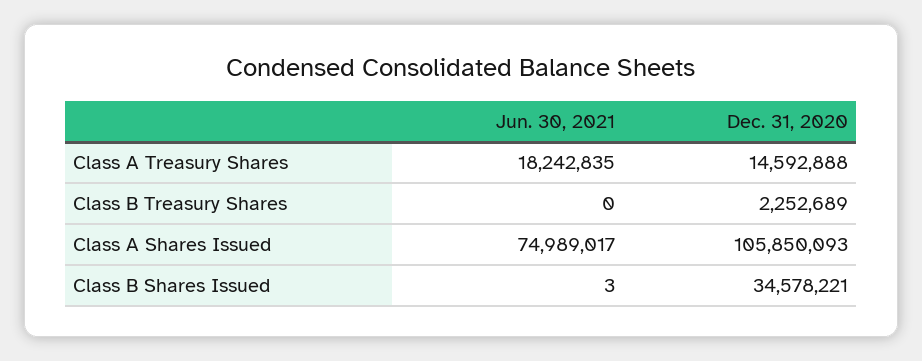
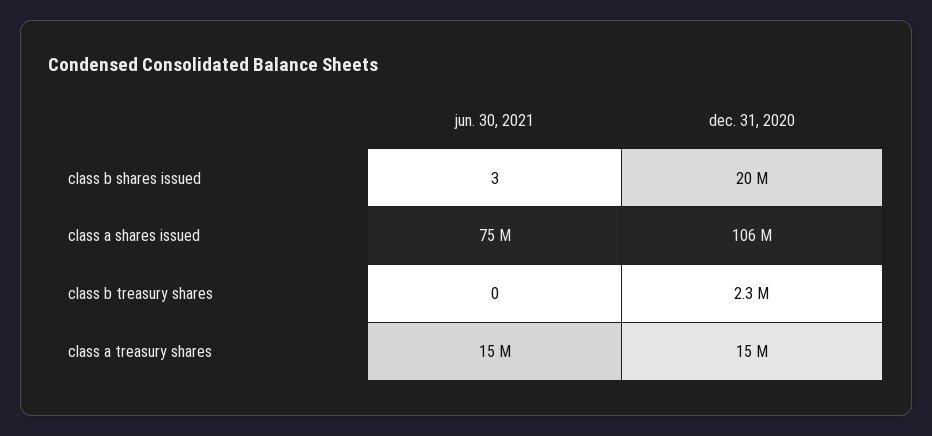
Jun. 30, 2021, Class A Treasury Shares: 18242835 -> 15000000
Dec. 31, 2020, Class B Shares Issued: 34578221 -> 20000000

